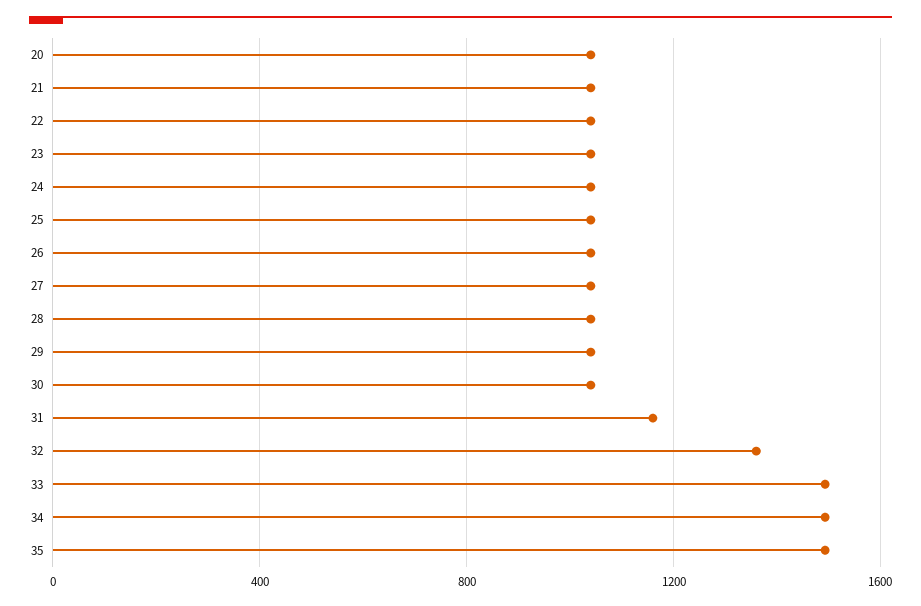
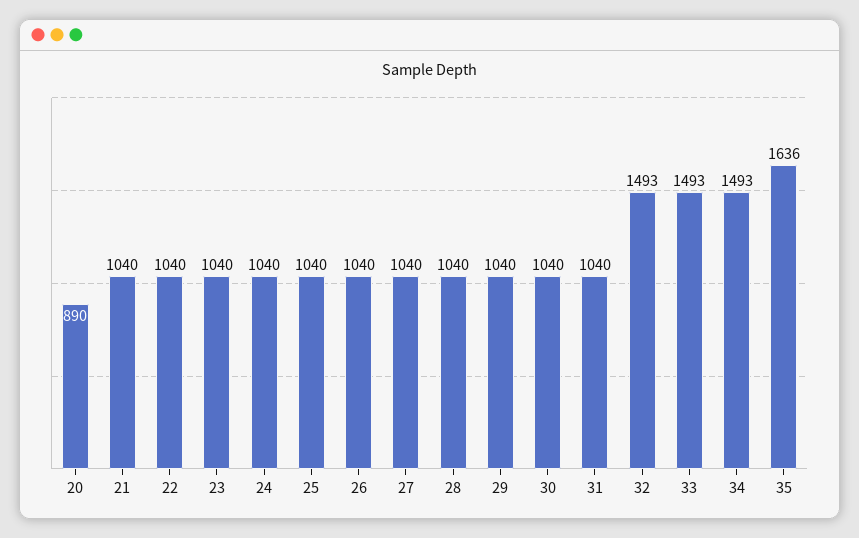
20: 1050 -> 890
31: 1150 -> 1040
32: 1350 -> 1493
35: 1500 -> 1636

